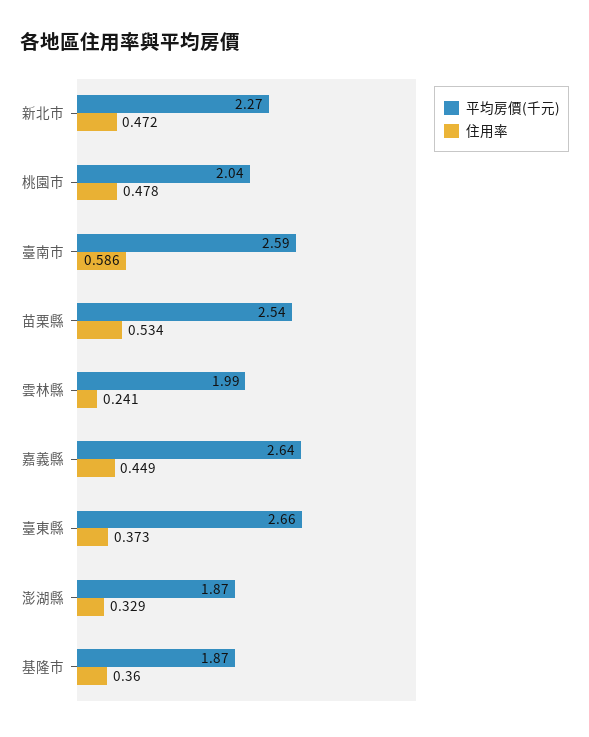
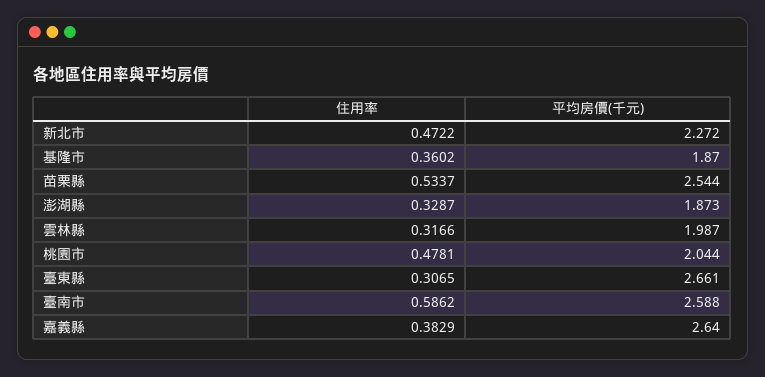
住用率, 雲林縣: 0.241 -> 0.3166
住用率, 嘉義縣: 0.449 -> 0.3829
住用率, 臺東縣: 0.373 -> 0.3065

